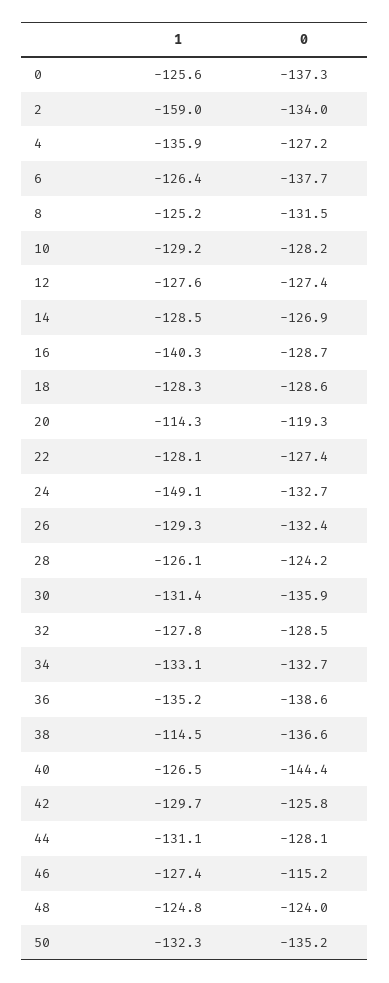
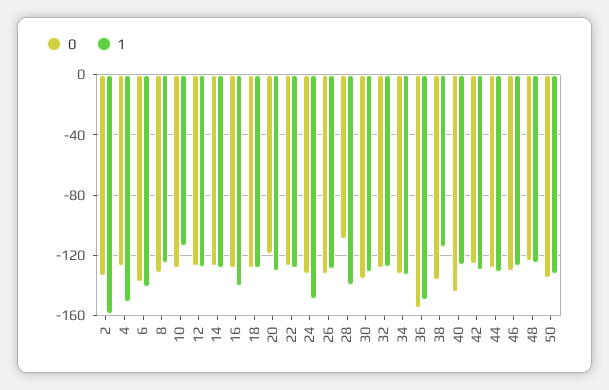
1, 0: -125.6 -> none
0, 0: -137.3 -> none
1, 4: -135.9 -> -150
1, 6: -126.4 -> -140
1, 10: -129.2 -> -115
1, 20: -114.3 -> -130
1, 28: -126.1 -> -140
0, 28: -124.2 -> -110
1, 36: -135.2 -> -150
0, 36: -138.6 -> -155
0, 46: -115.2 -> -130

